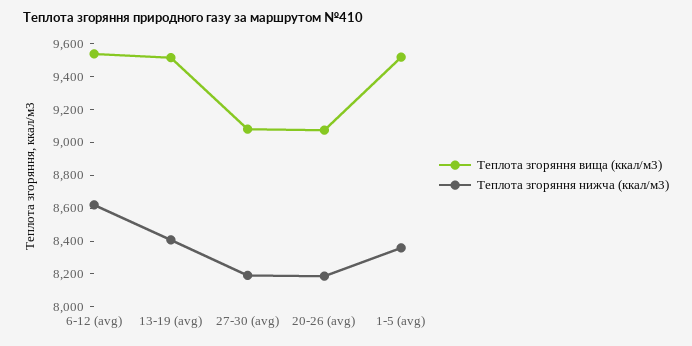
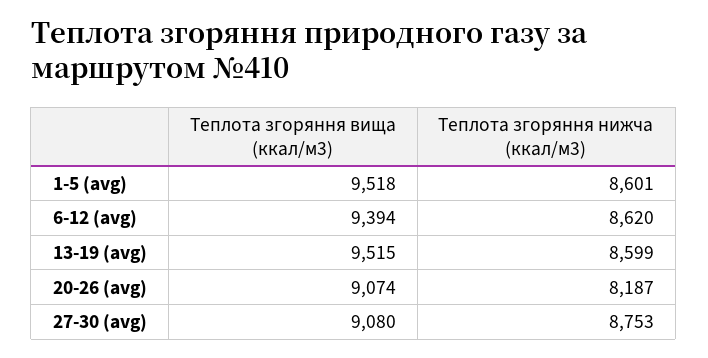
Теплота згоряння вища (ккал/м3), 6-12 (avg): 9550 -> 9394
Теплота згоряння нижча (ккал/м3), 13-19 (avg): 8400 -> 8599
Теплота згоряння нижча (ккал/м3), 27-30 (avg): 8200 -> 8753
Теплота згоряння нижча (ккал/м3), 1-5 (avg): 8350 -> 8601

